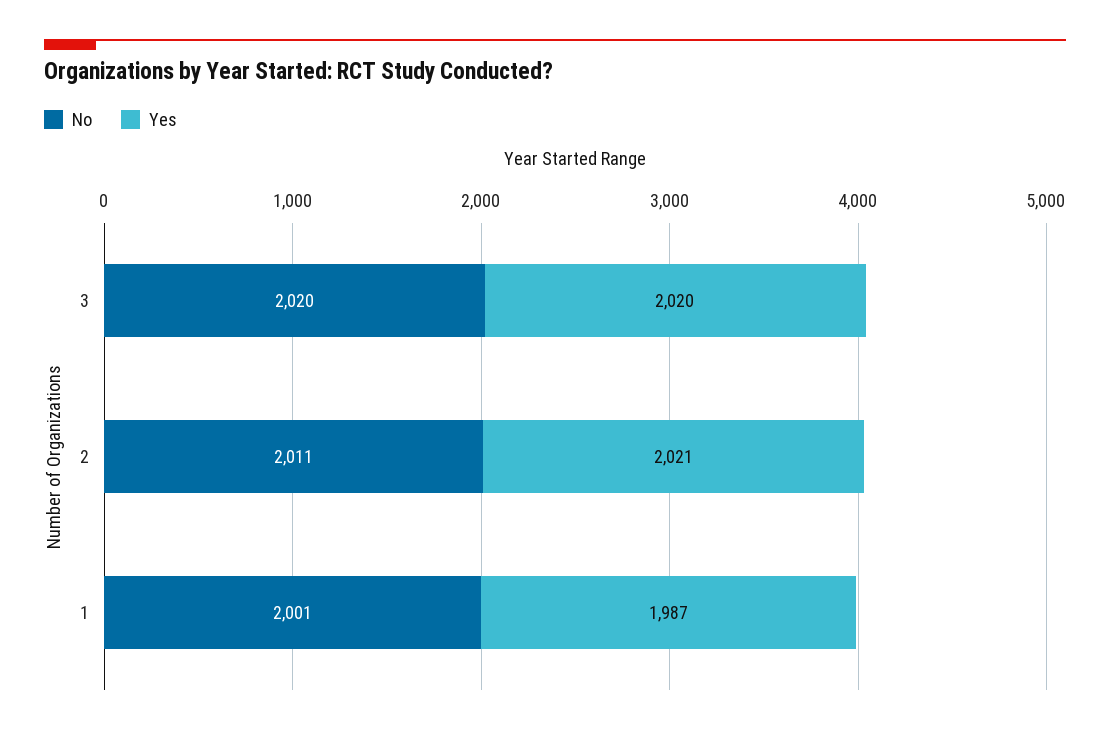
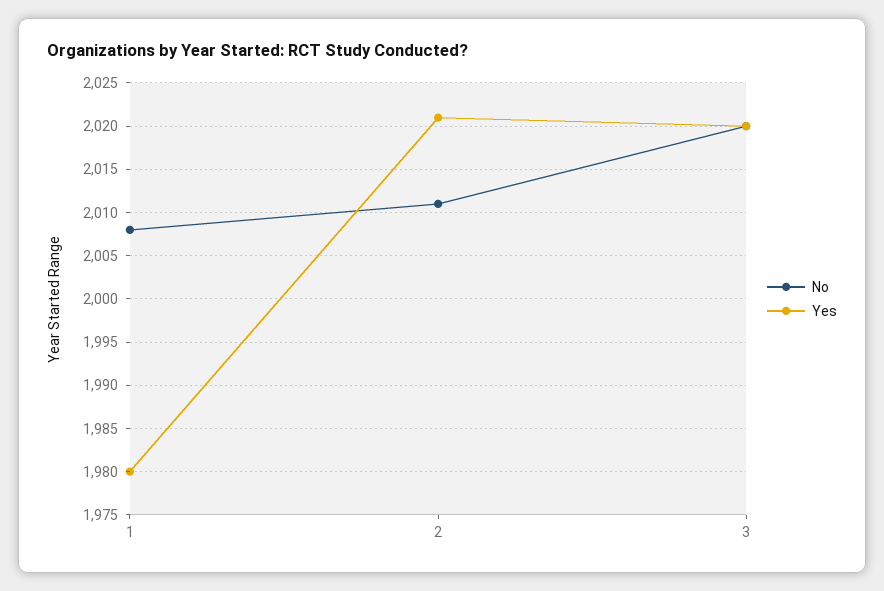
No, 1: 2001 -> 2008
Yes, 1: 1987 -> 1980

